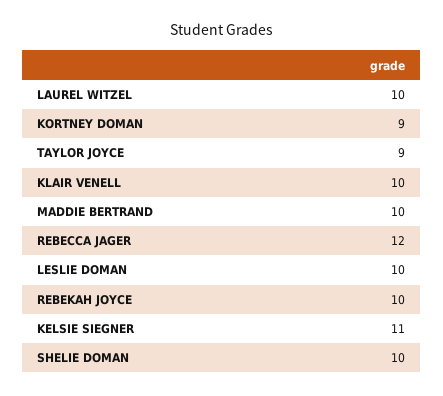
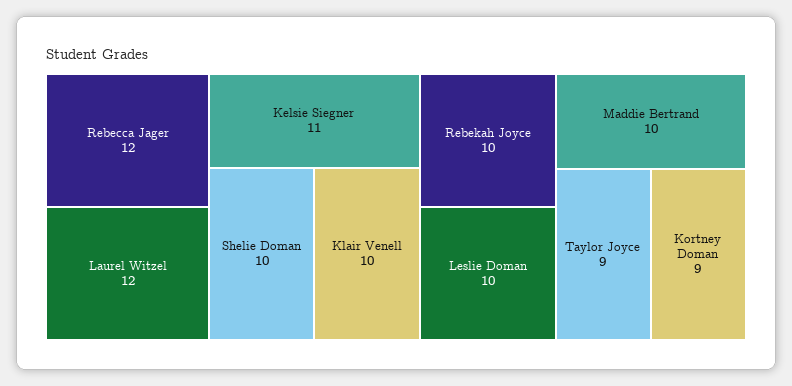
LAUREL WITZEL: 10 -> 12

